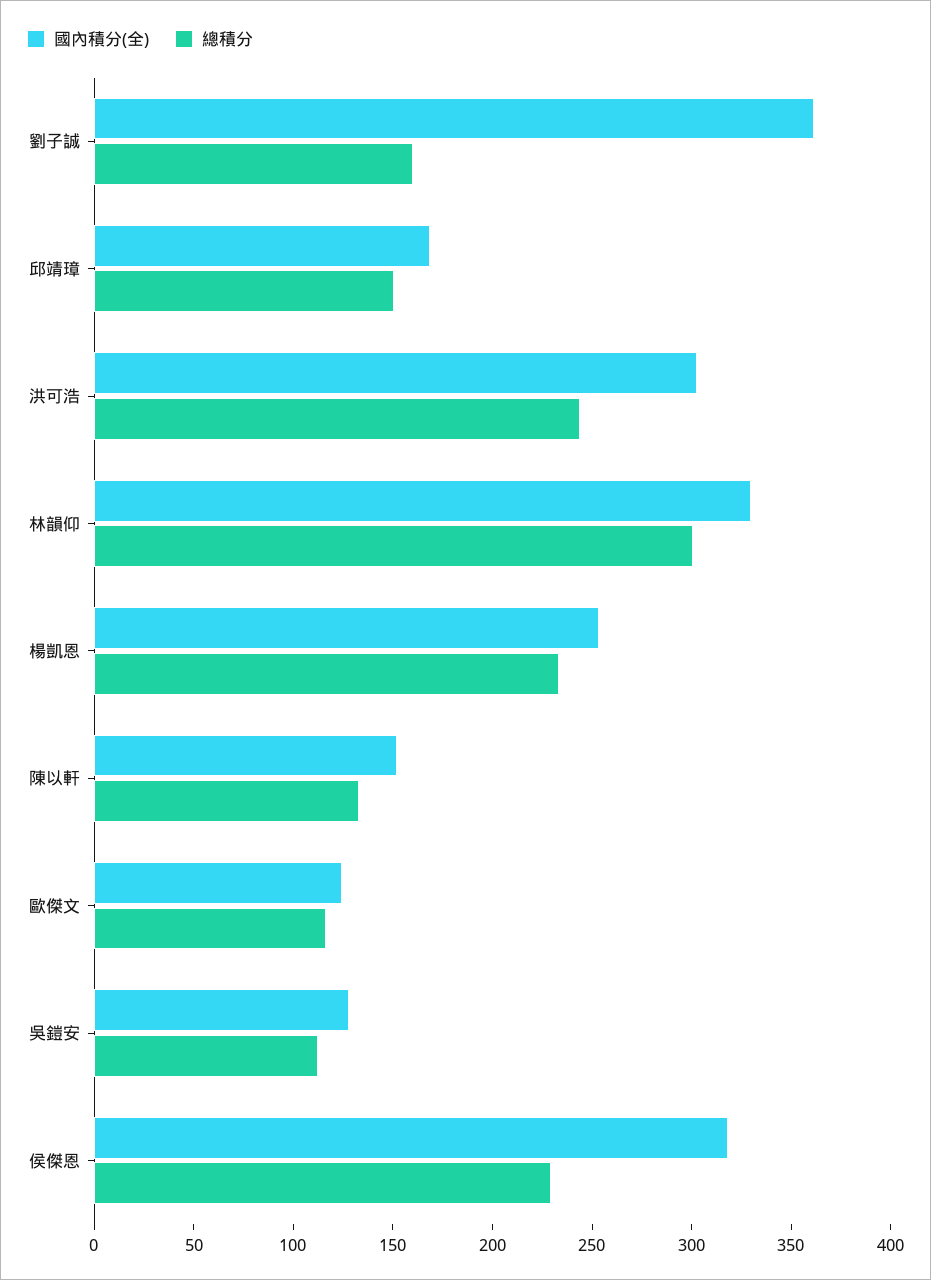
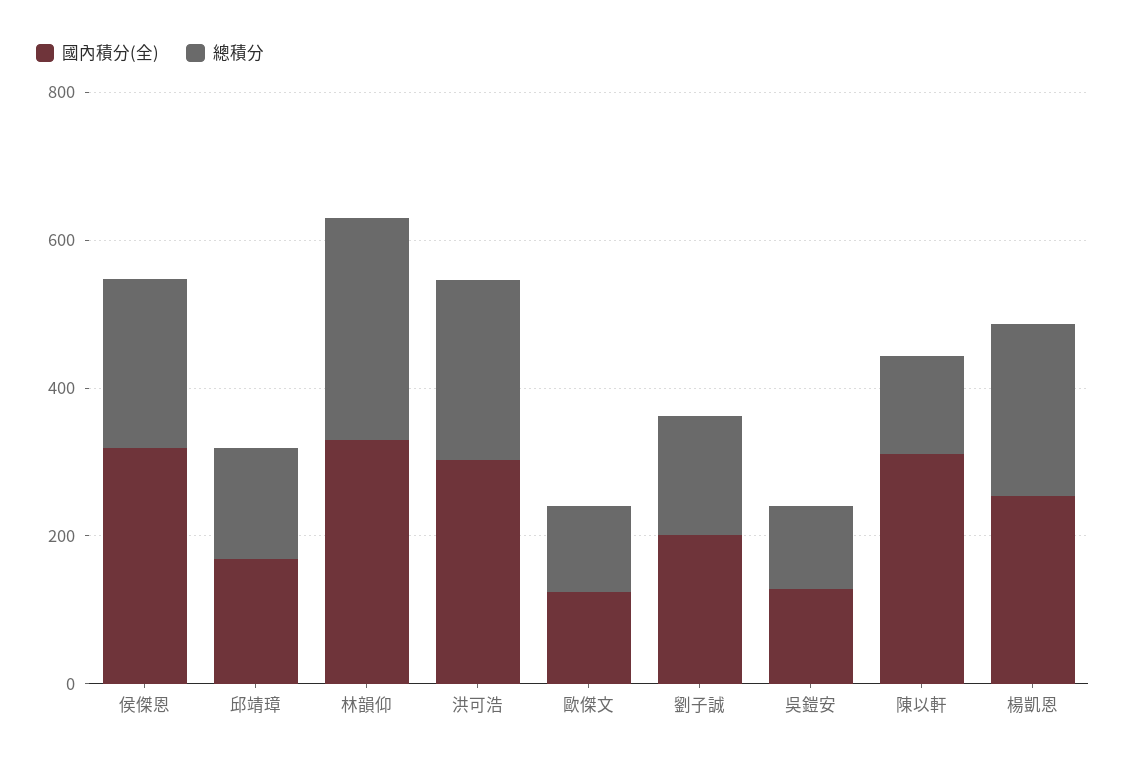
國內積分(全), 劉子誠: 360 -> 200
國內積分(全), 陳以軒: 150 -> 300

